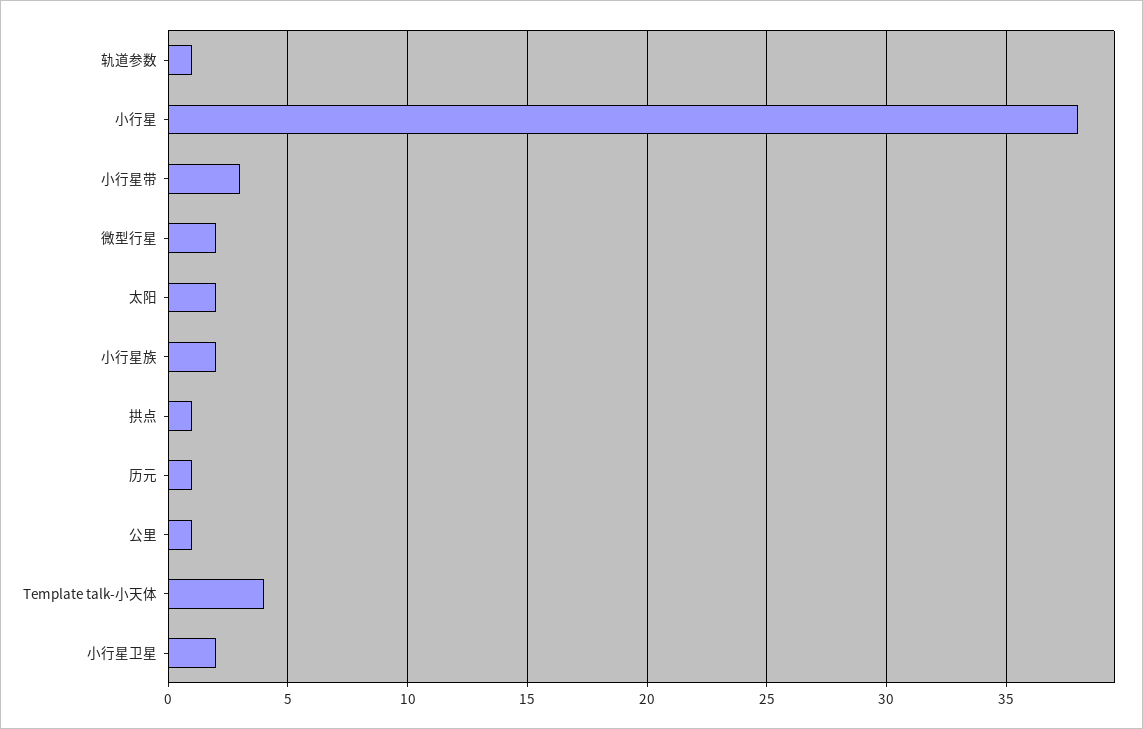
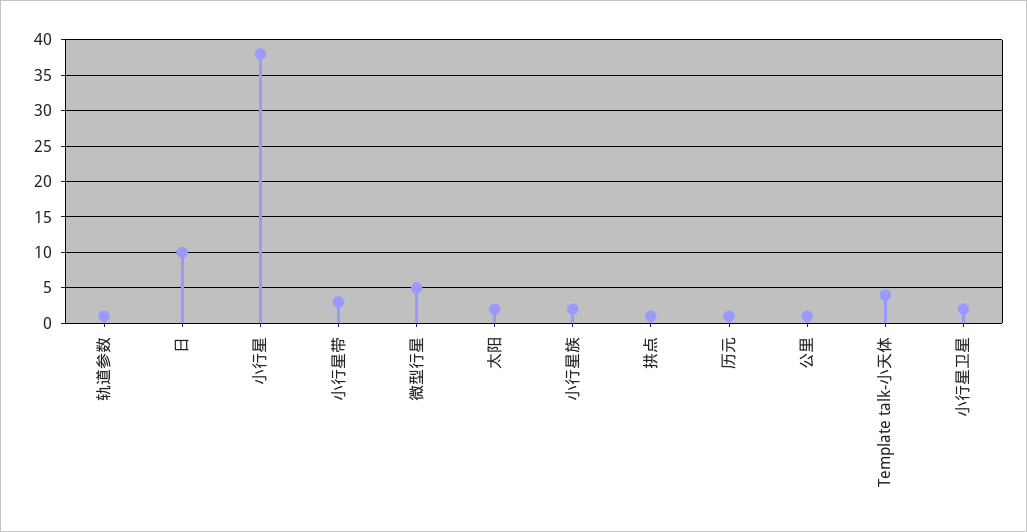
微型行星: 2 -> 5
日: none -> 10

